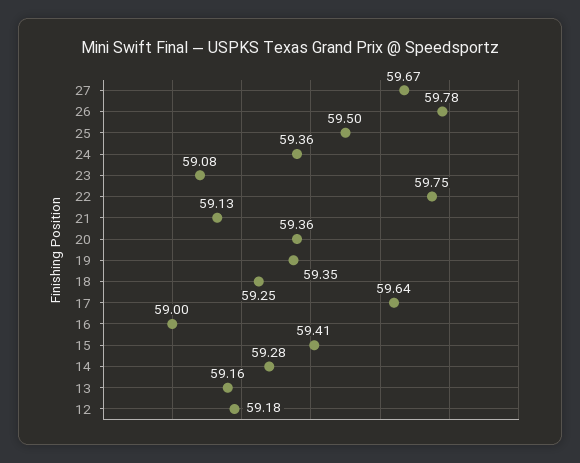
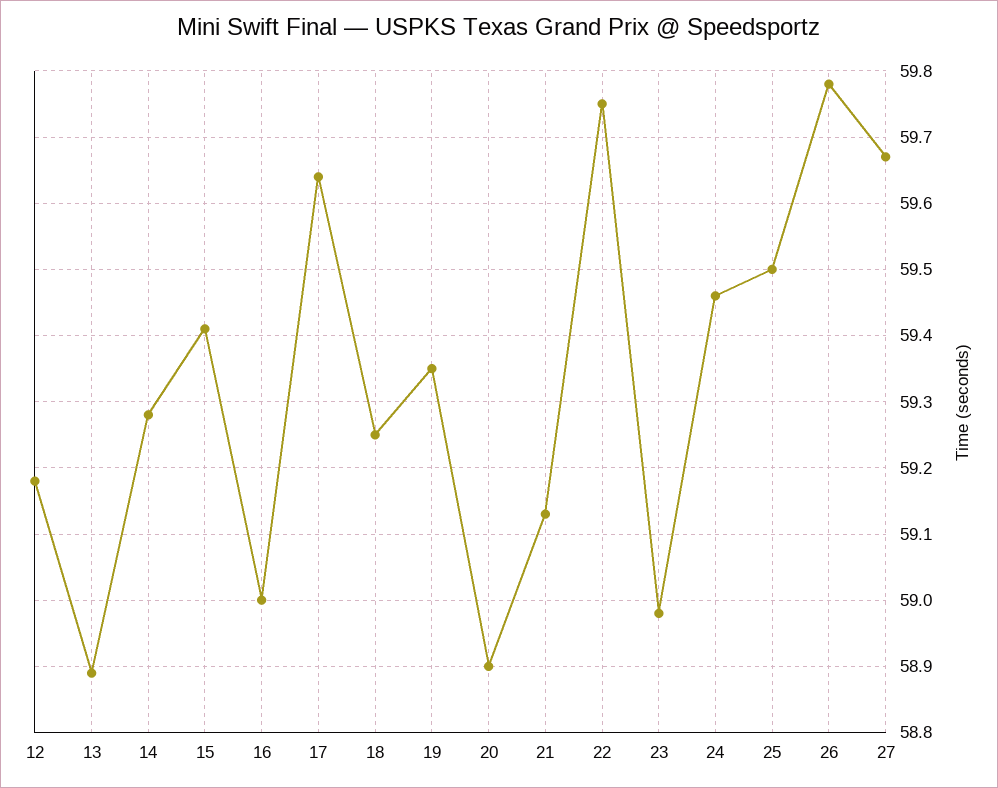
24: 59.36 -> 59.46
23: 59.08 -> 58.98
20: 59.36 -> 58.9
13: 59.16 -> 58.89

